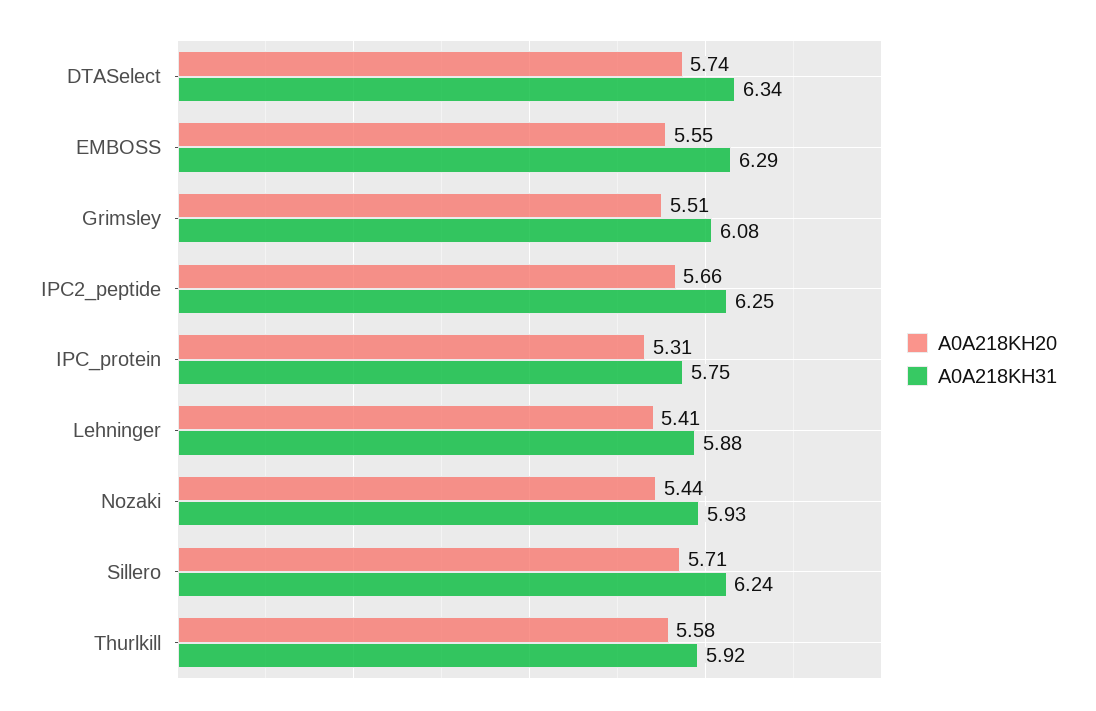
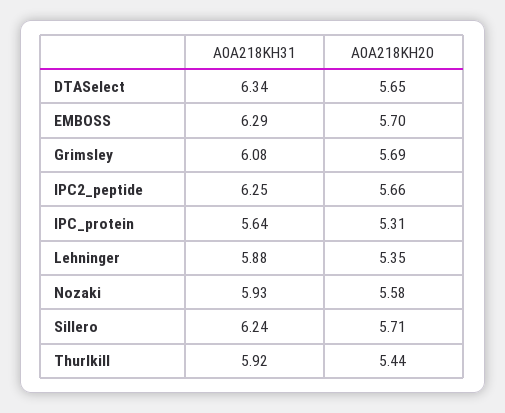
A0A218KH20, DTASelect: 5.74 -> 5.65
A0A218KH20, EMBOSS: 5.55 -> 5.7
A0A218KH20, Grimsley: 5.51 -> 5.69
A0A218KH31, IPC_protein: 5.75 -> 5.64
A0A218KH20, Lehninger: 5.41 -> 5.35
A0A218KH20, Nozaki: 5.44 -> 5.58
A0A218KH20, Thurlkill: 5.58 -> 5.44

